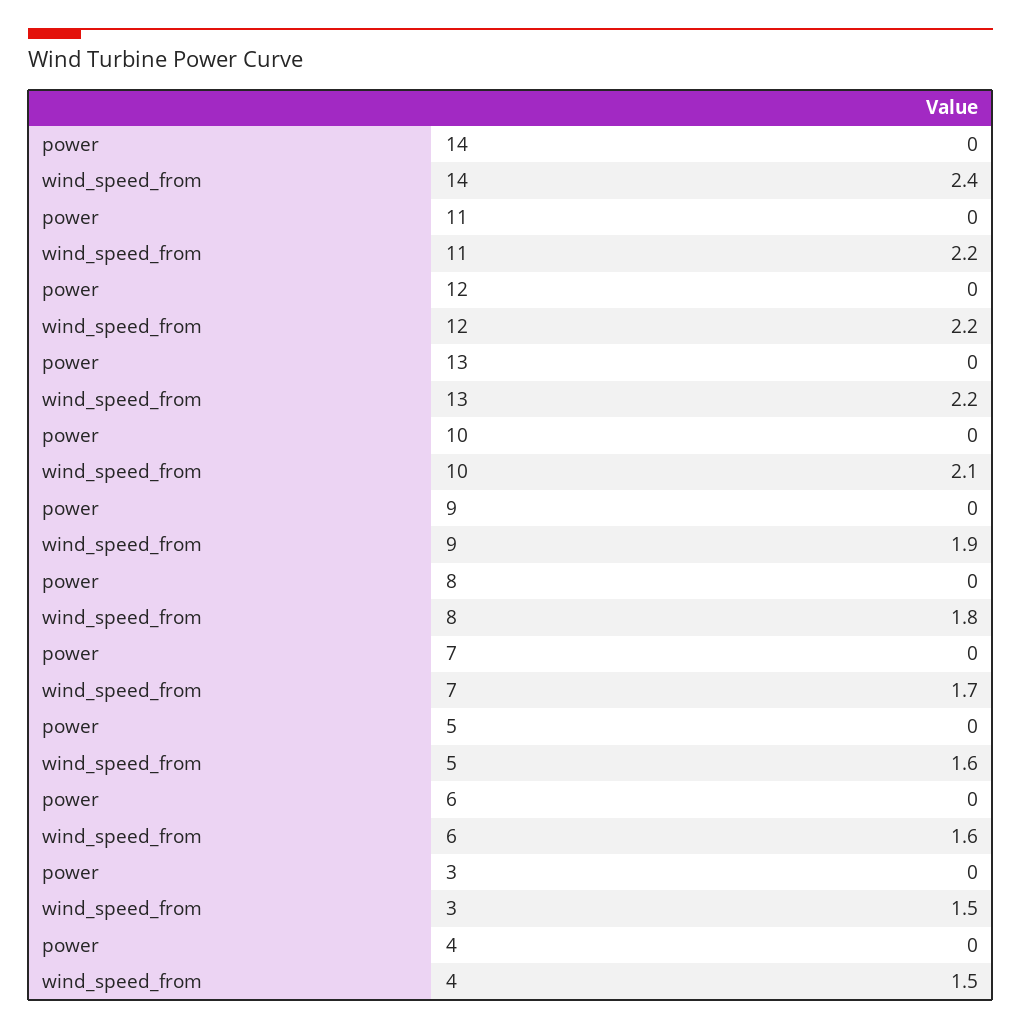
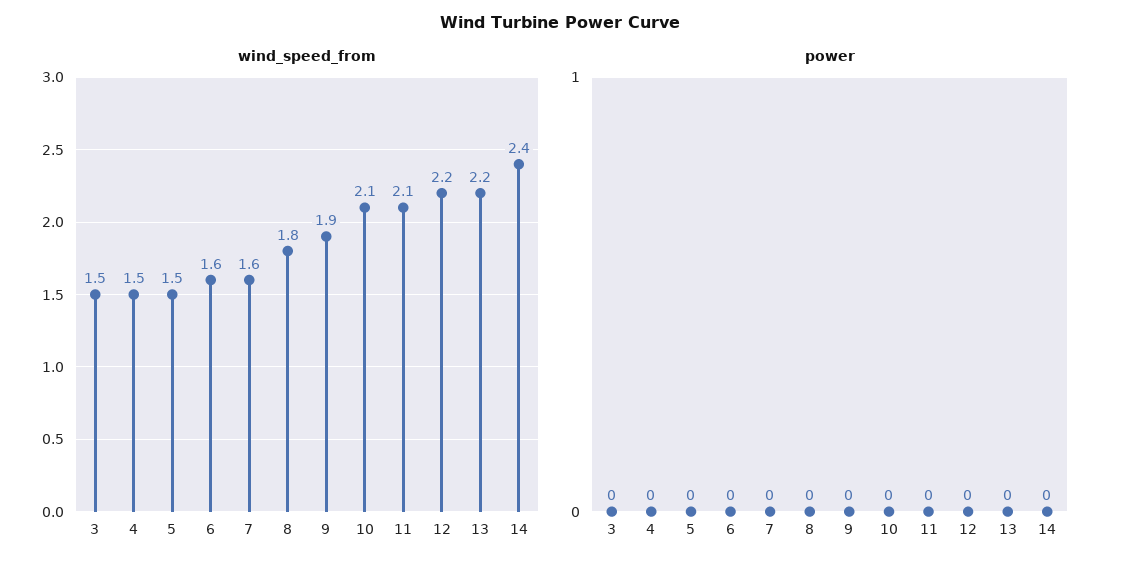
wind_speed_from, 11: 2.2 -> 2.1
wind_speed_from, 7: 1.7 -> 1.6
wind_speed_from, 5: 1.6 -> 1.5

